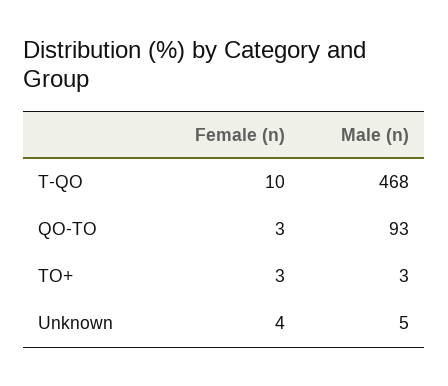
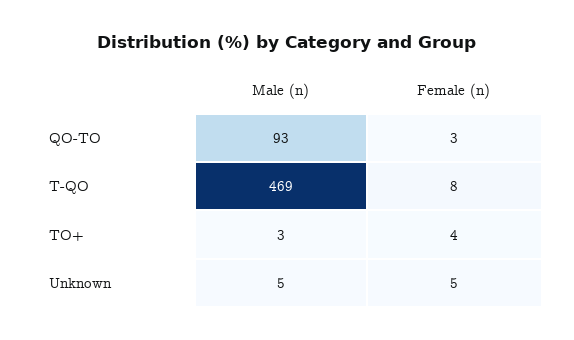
Female (n), T-QO: 10 -> 8
Male (n), T-QO: 468 -> 469
Female (n), TO+: 3 -> 4
Female (n), Unknown: 4 -> 5

